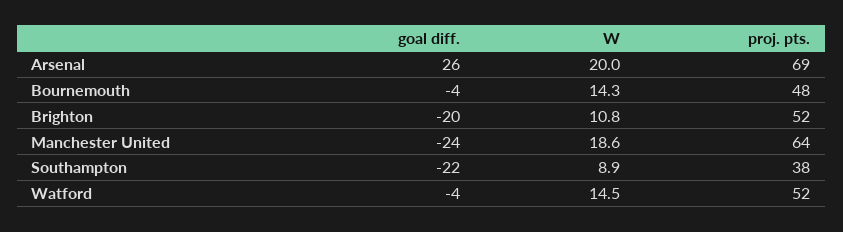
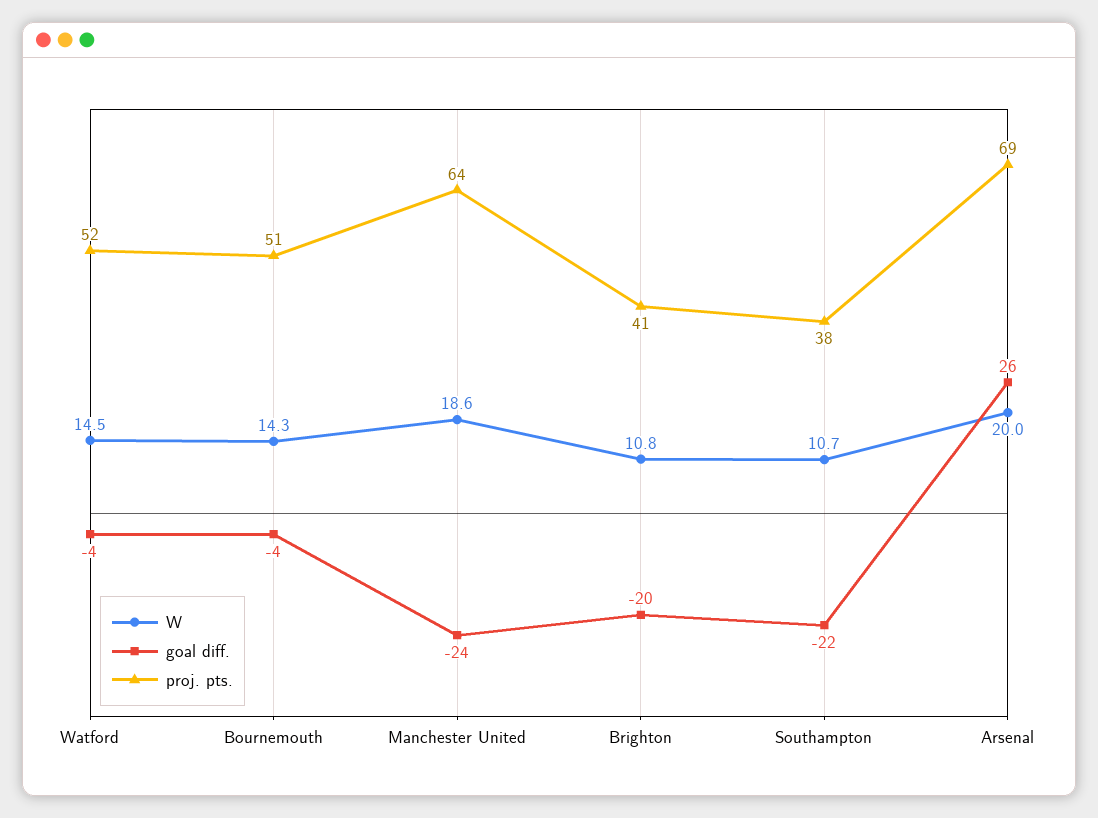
proj. pts., Bournemouth: 48 -> 51
proj. pts., Brighton: 52 -> 41
W, Southampton: 8.9 -> 10.7

